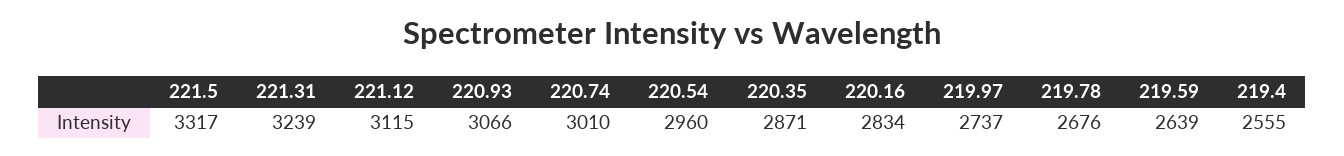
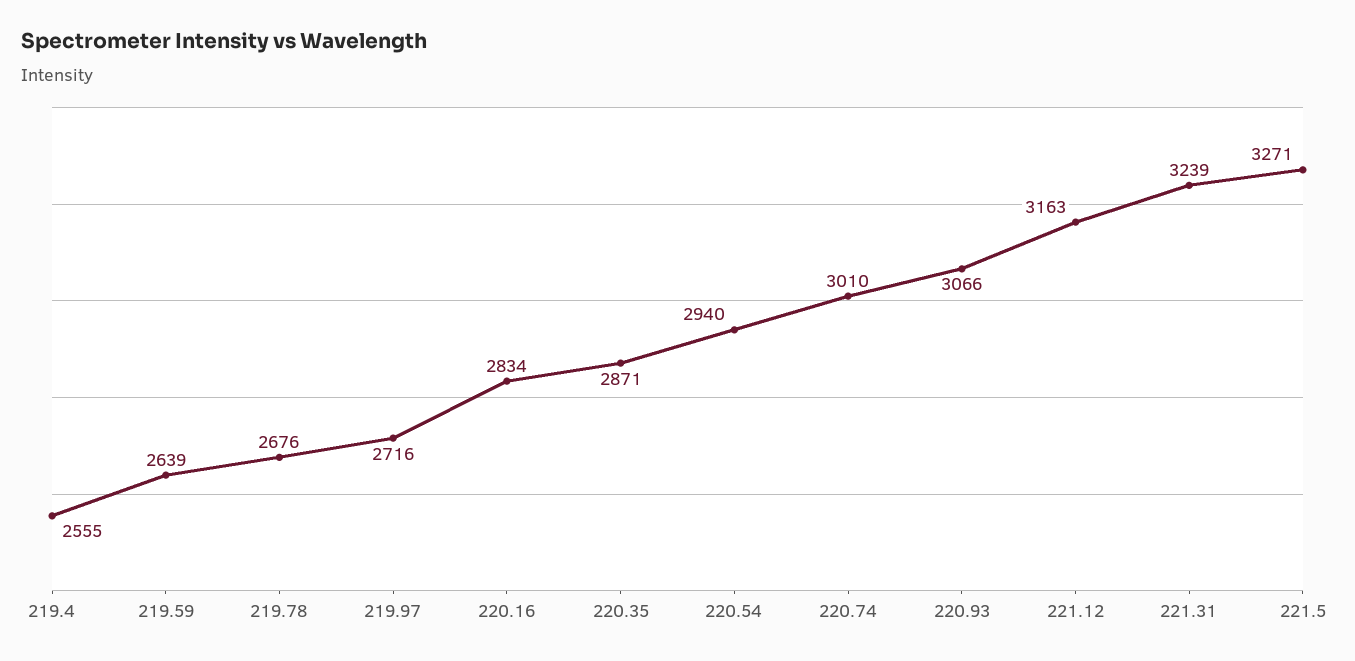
221.5: 3317 -> 3271
221.12: 3115 -> 3163
220.54: 2960 -> 2940
219.97: 2737 -> 2716

